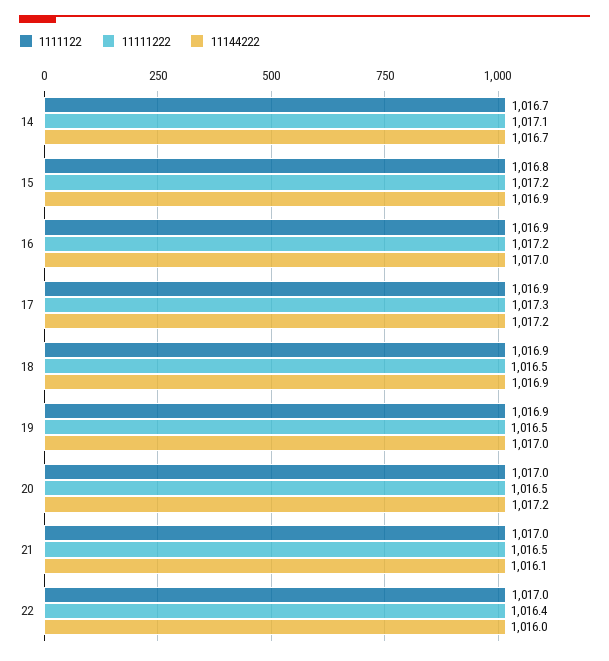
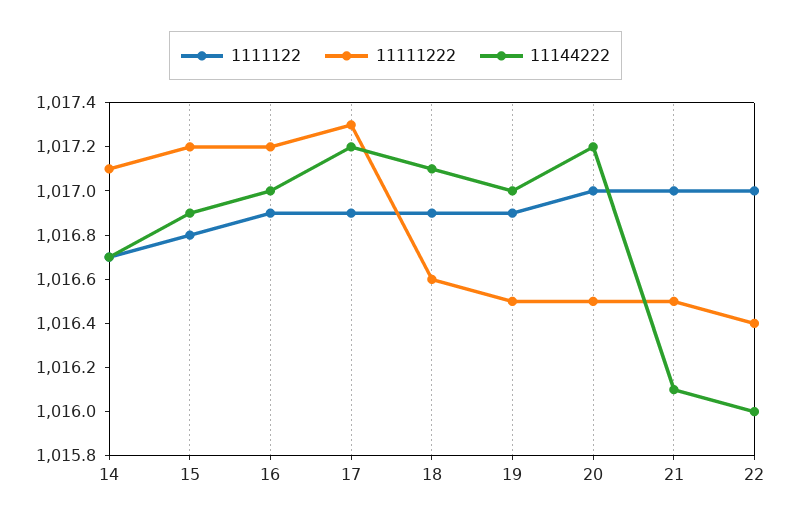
11111222, 18: 1016.5 -> 1016.6
11144222, 18: 1016.9 -> 1017.1

